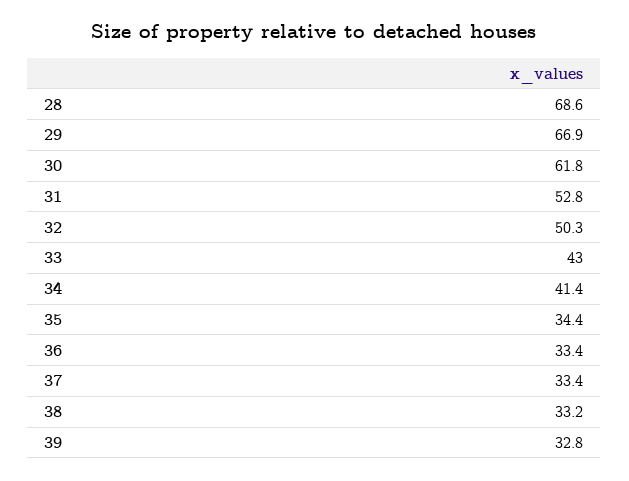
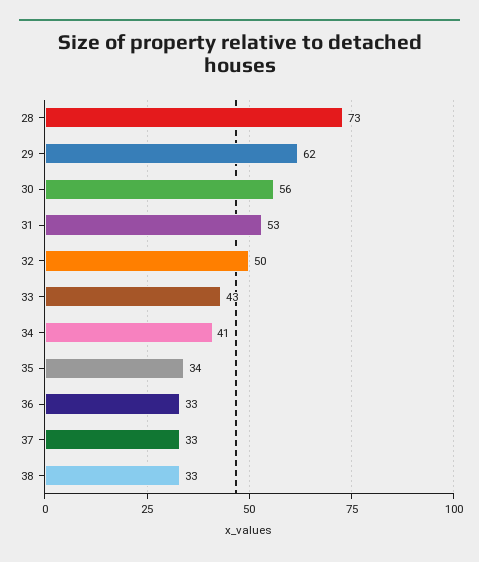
28: 68.6 -> 73
29: 66.9 -> 62
30: 61.8 -> 56
39: 32.8 -> none

